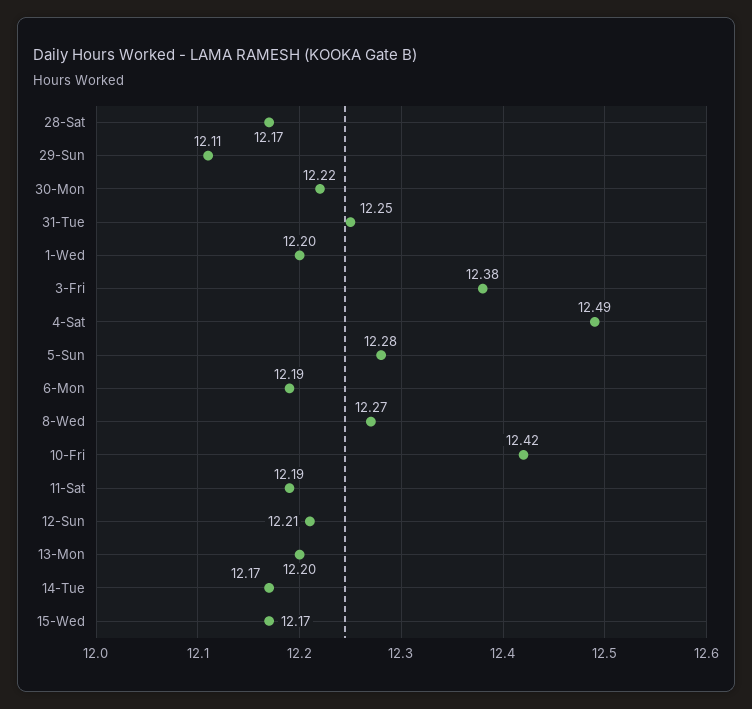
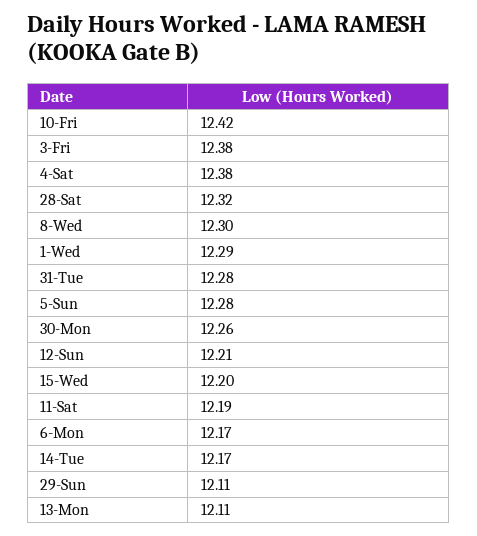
28-Sat: 12.17 -> 12.32
30-Mon: 12.22 -> 12.26
31-Tue: 12.25 -> 12.28
1-Wed: 12.2 -> 12.29
4-Sat: 12.49 -> 12.38
6-Mon: 12.19 -> 12.17
8-Wed: 12.27 -> 12.3
13-Mon: 12.2 -> 12.11
15-Wed: 12.17 -> 12.2

